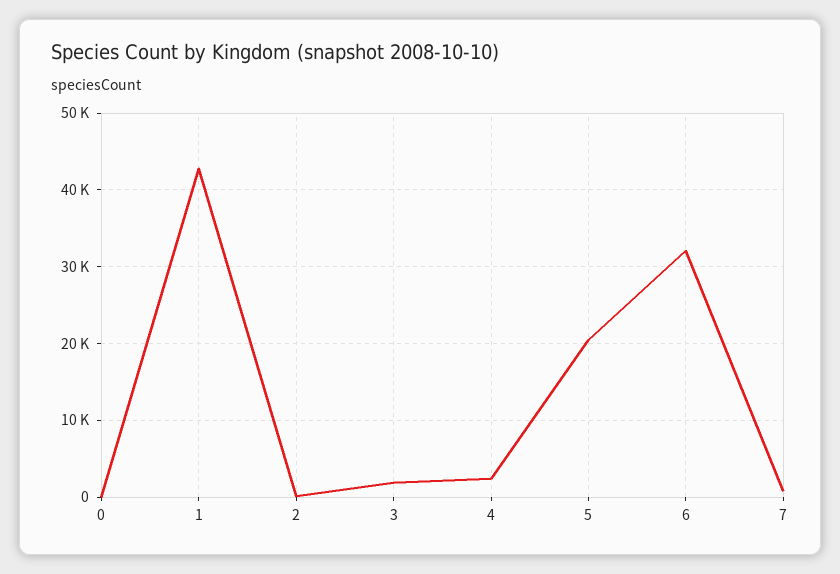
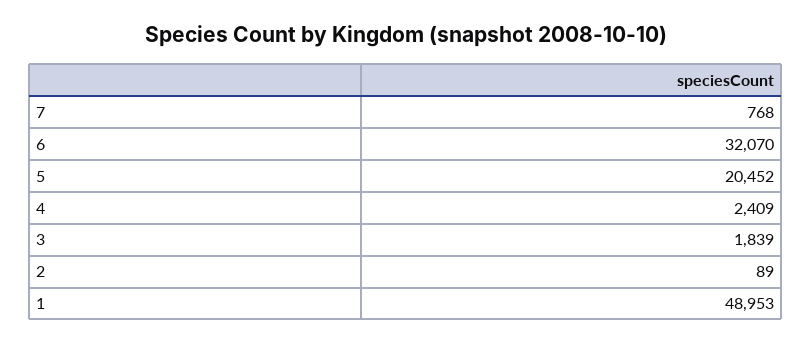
0: 0 -> none
1: 43000 -> 48953

